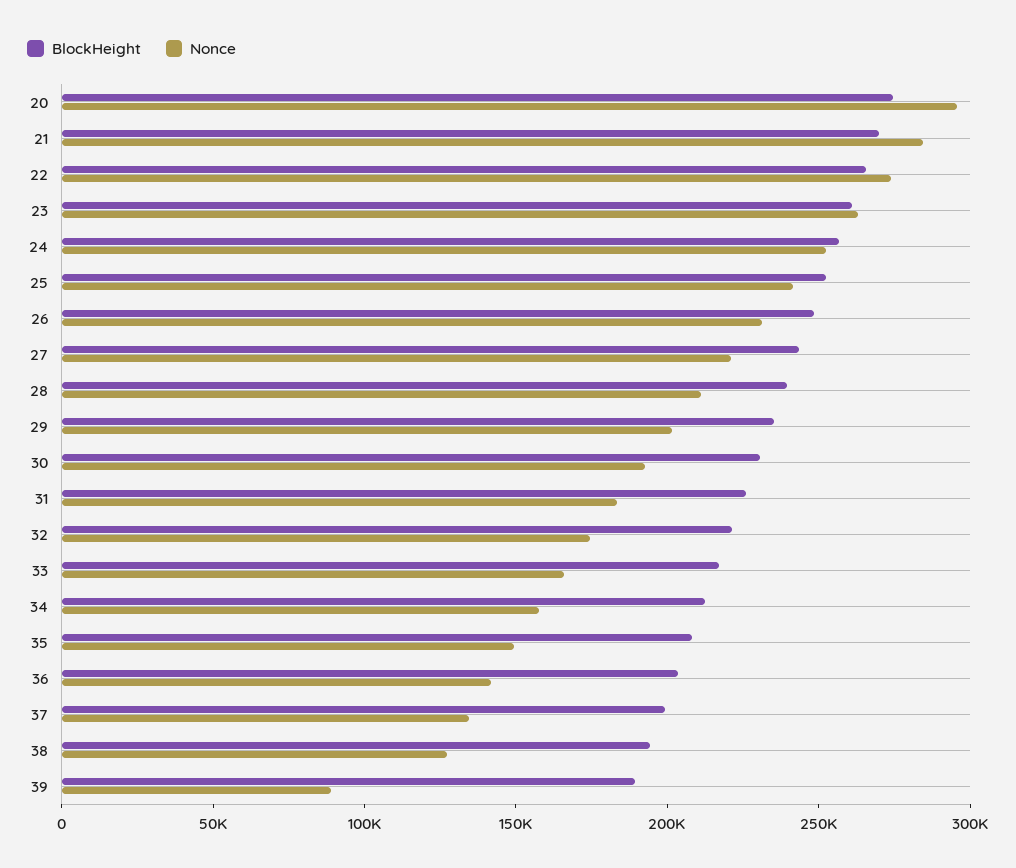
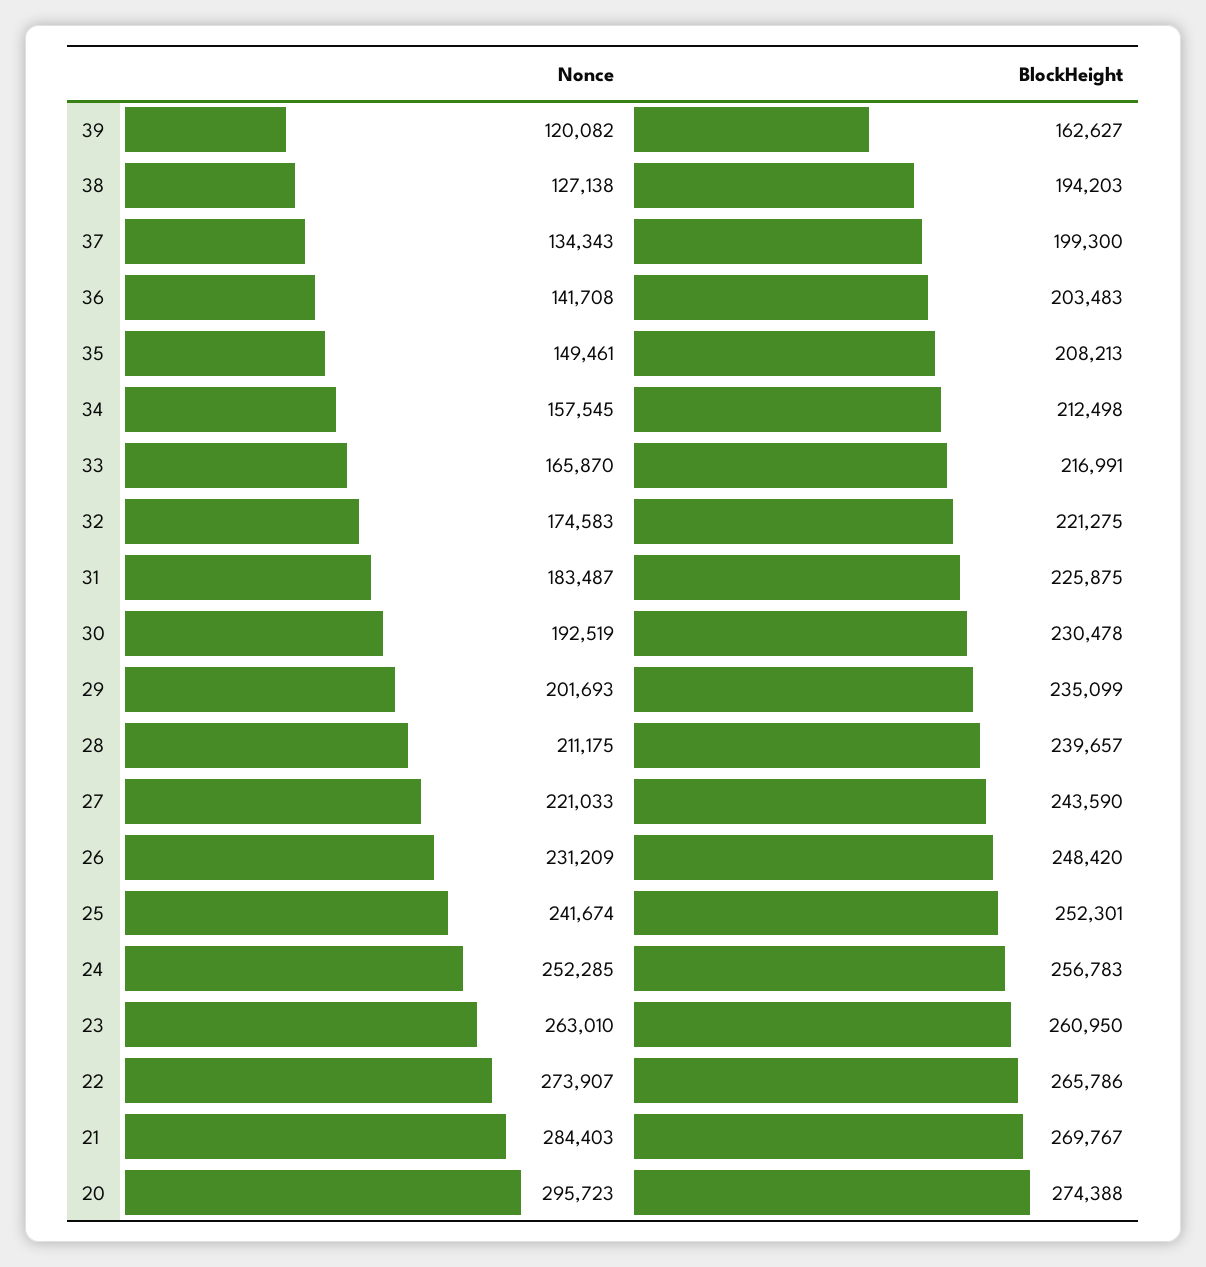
BlockHeight, 39: 190000 -> 162627
Nonce, 39: 90000 -> 120082

